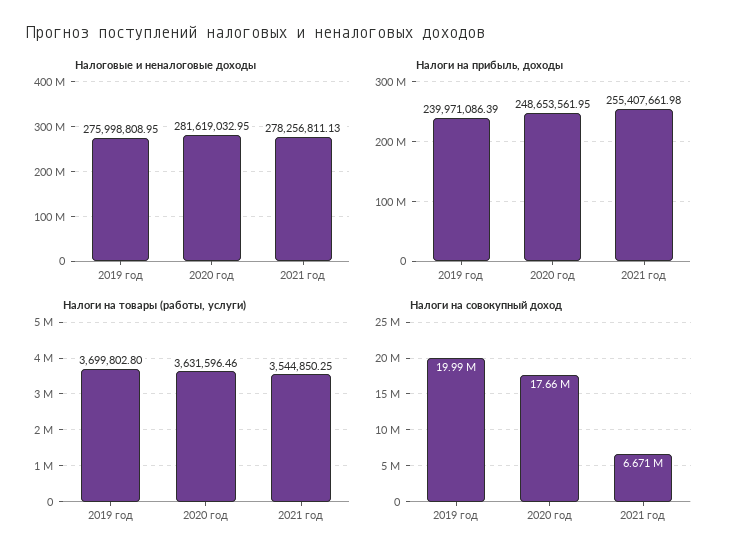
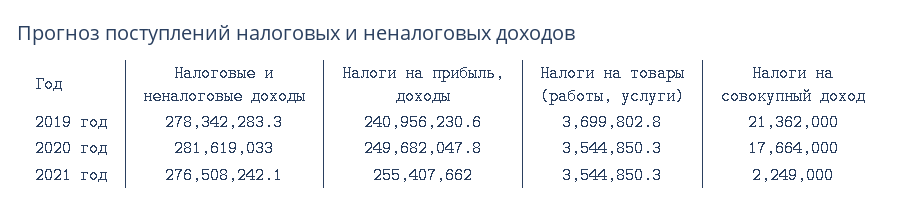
Налоговые и неналоговые доходы, 2019 год: 275998808.95 -> 278342283.3
Налоговые и неналоговые доходы, 2021 год: 278256811.13 -> 276508242.1
Налоги на прибыль, доходы, 2019 год: 239971086.39 -> 240956230.6
Налоги на прибыль, доходы, 2020 год: 248653561.95 -> 249682047.8
Налоги на товары (работы, услуги), 2020 год: 3631596.46 -> 3544850.3
Налоги на совокупный доход, 2019 год: 19990000 -> 21362000
Налоги на совокупный доход, 2021 год: 6671000 -> 2249000

